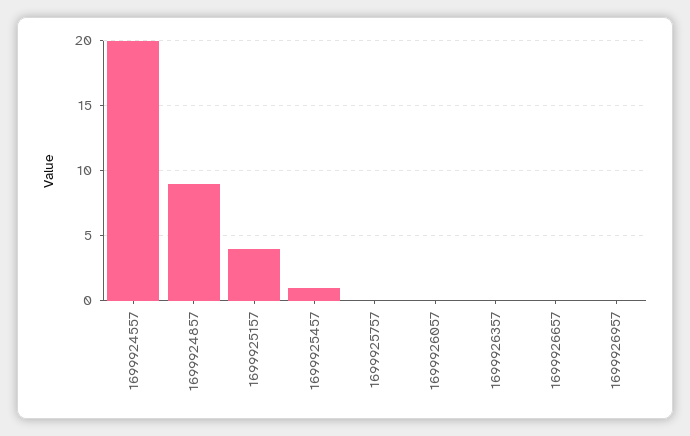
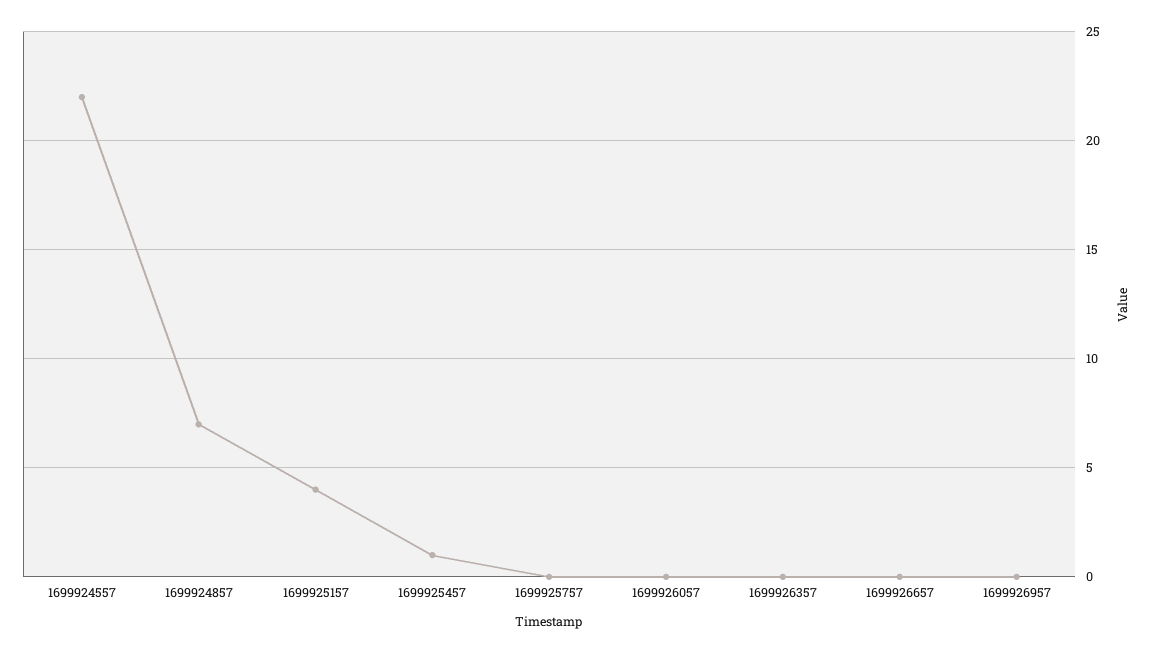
1699924557: 20 -> 22
1699924857: 9 -> 7

